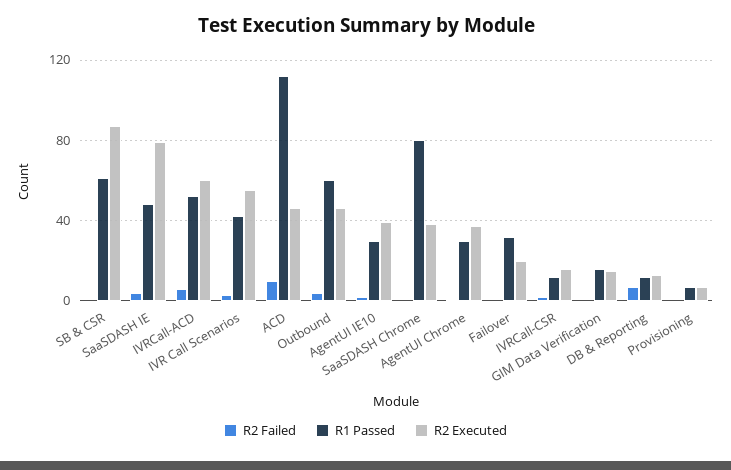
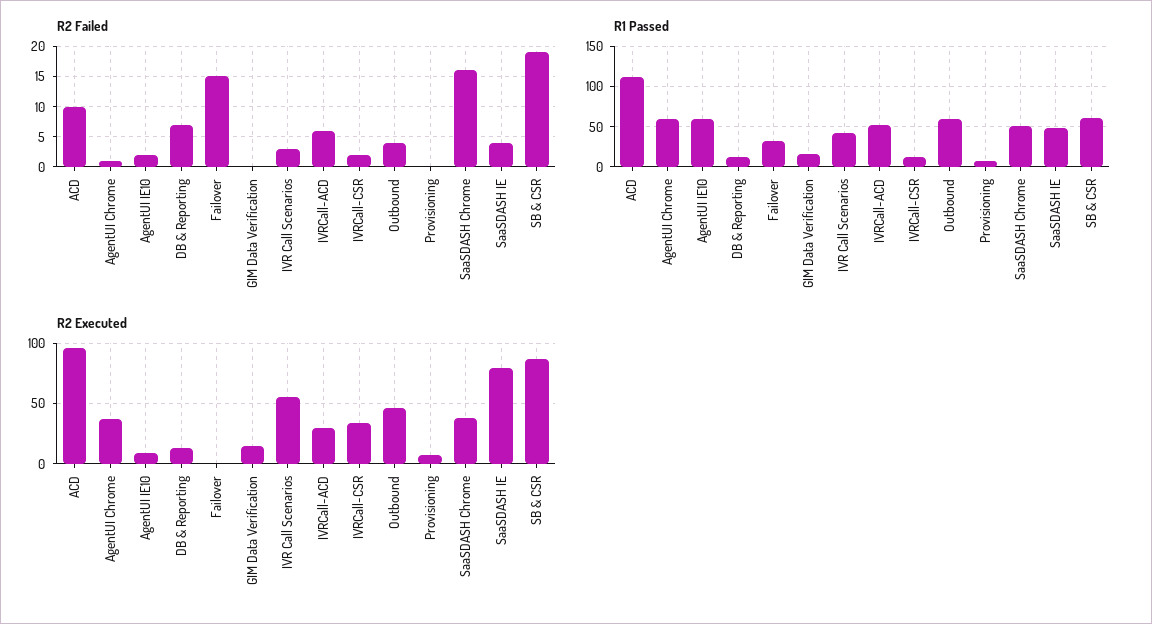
R2 Failed, SB & CSR: 0 -> 19
R2 Executed, IVRCall-ACD: 60 -> 30
R2 Executed, ACD: 45 -> 95
R1 Passed, AgentUI IE10: 30 -> 60
R2 Executed, AgentUI IE10: 40 -> 10
R2 Failed, SaaSDASH Chrome: 0 -> 16
R1 Passed, SaaSDASH Chrome: 80 -> 50
R1 Passed, AgentUI Chrome: 30 -> 60
R2 Failed, Failover: 0 -> 15
R2 Executed, Failover: 20 -> 0
R2 Executed, IVRCall-CSR: 15 -> 35

